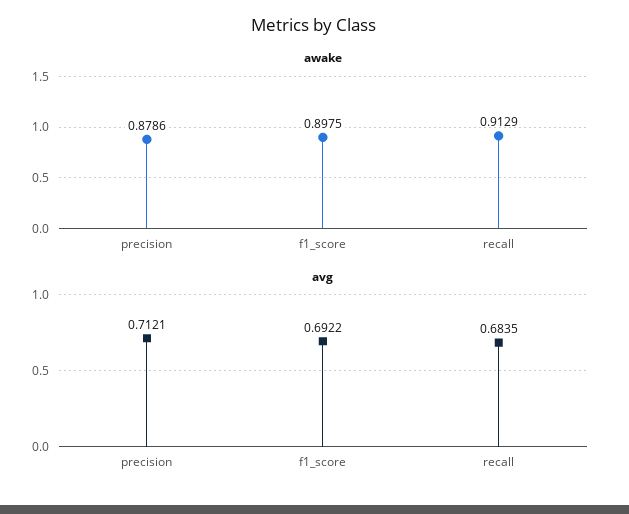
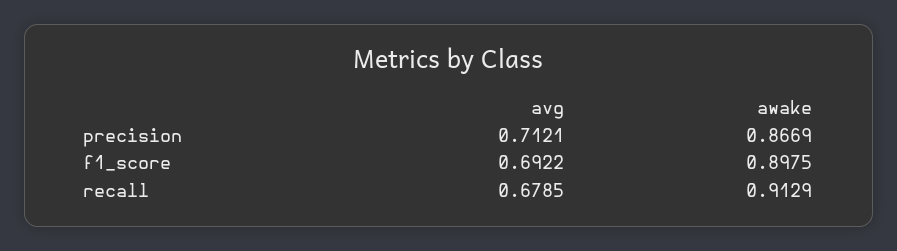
awake, precision: 0.8786 -> 0.8669
avg, recall: 0.6835 -> 0.6785

